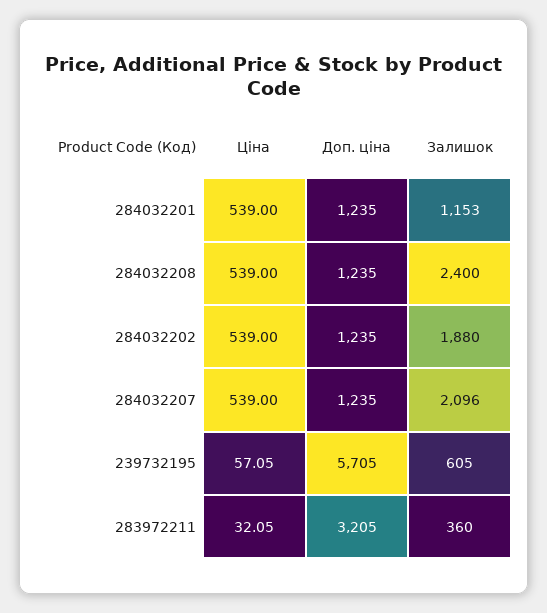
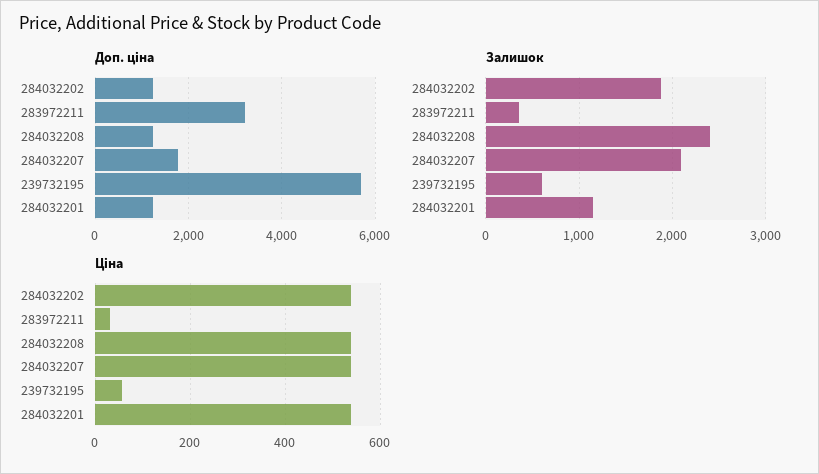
Доп. ціна, 284032207: 1235 -> 1800

